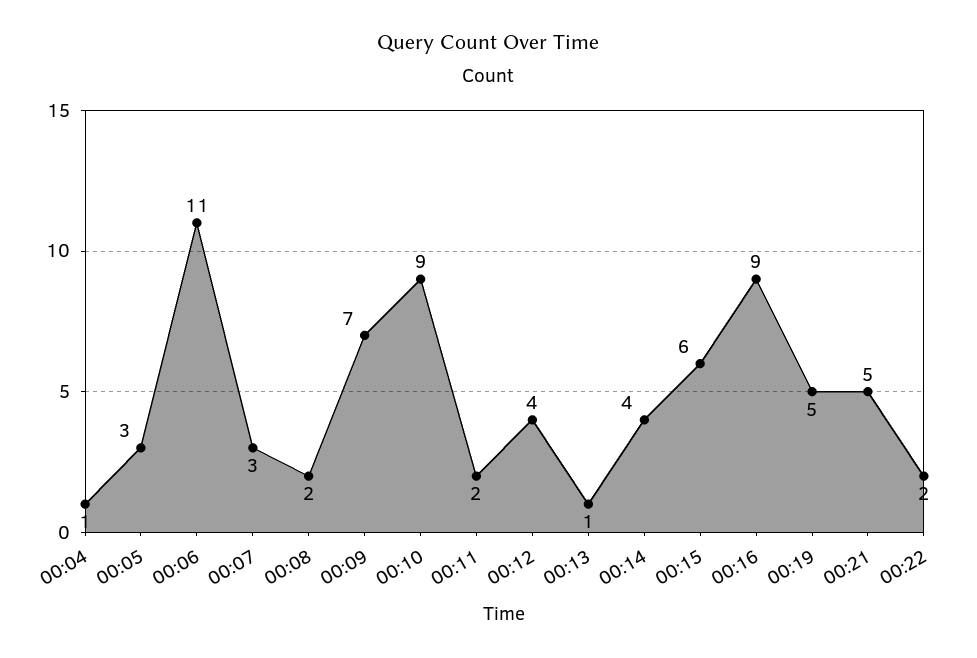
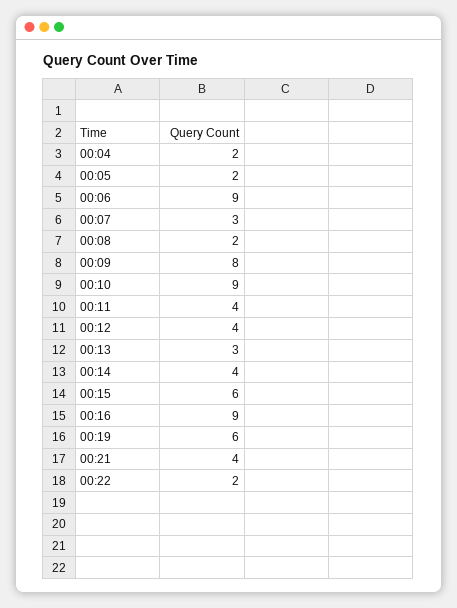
00:04: 1 -> 2
00:05: 3 -> 2
00:06: 11 -> 9
00:09: 7 -> 8
00:11: 2 -> 4
00:13: 1 -> 3
00:19: 5 -> 6
00:21: 5 -> 4

